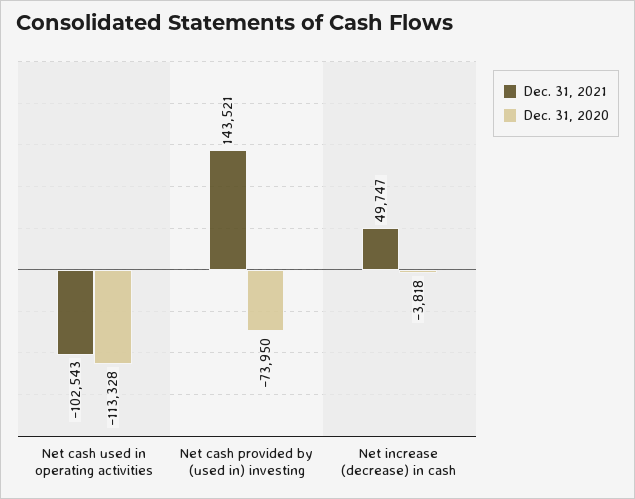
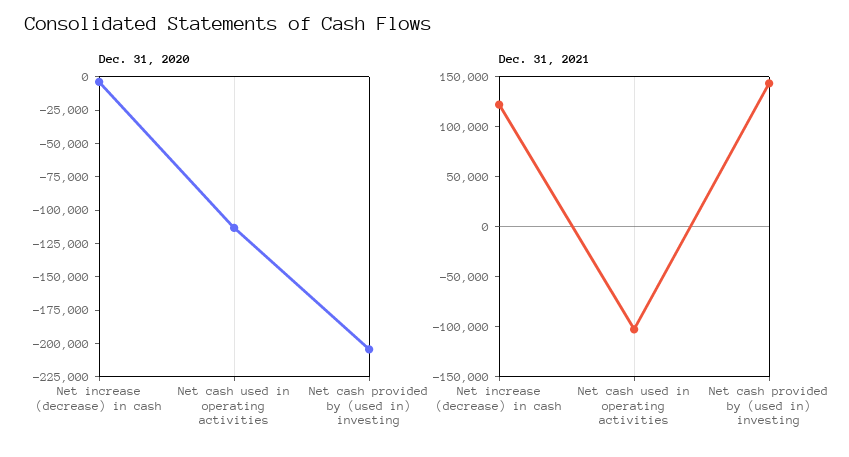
Dec. 31, 2020, Net cash provided by (used in) investing: -73950 -> -200000
Dec. 31, 2021, Net increase (decrease) in cash: 49747 -> 120000

